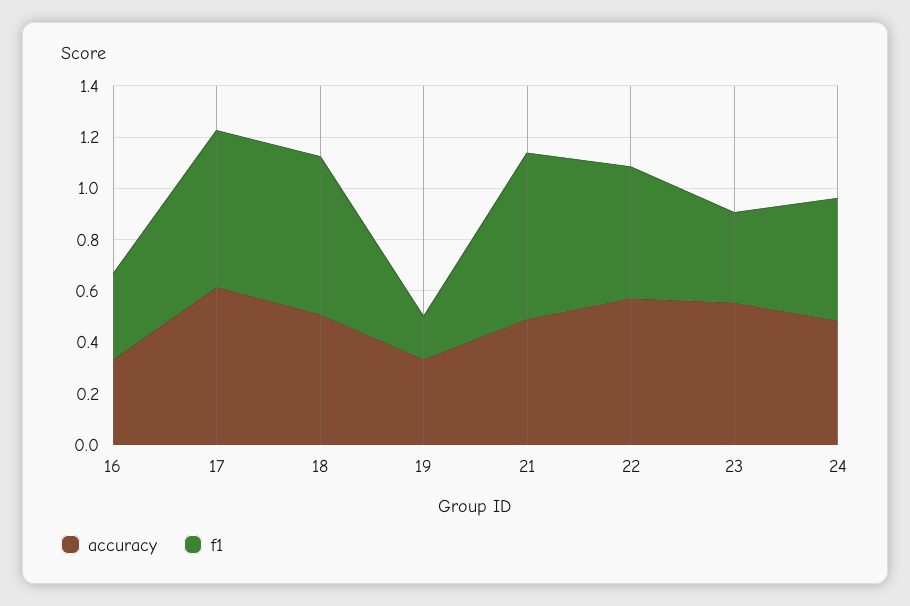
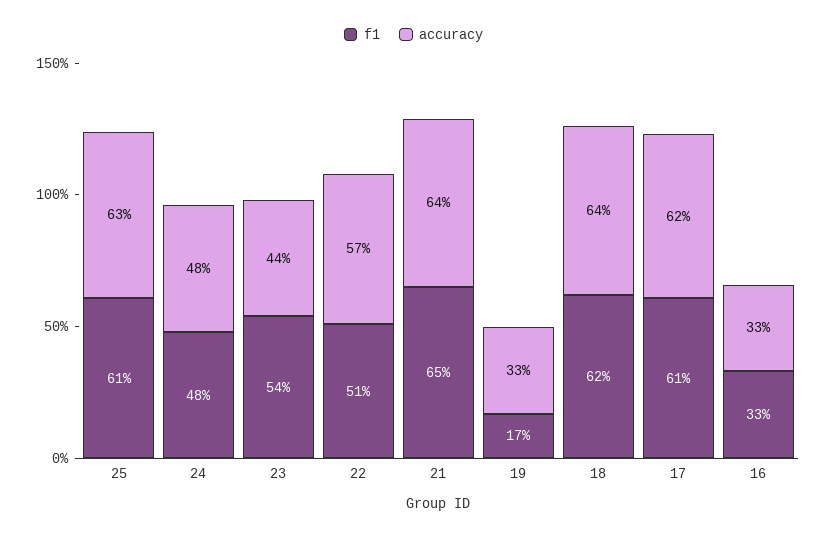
accuracy, 18: 0.5 -> 0.64
accuracy, 21: 0.5 -> 0.64
accuracy, 23: 0.55 -> 0.44
f1, 23: 0.35 -> 0.54
f1, 25: none -> 0.61
accuracy, 25: none -> 0.63

